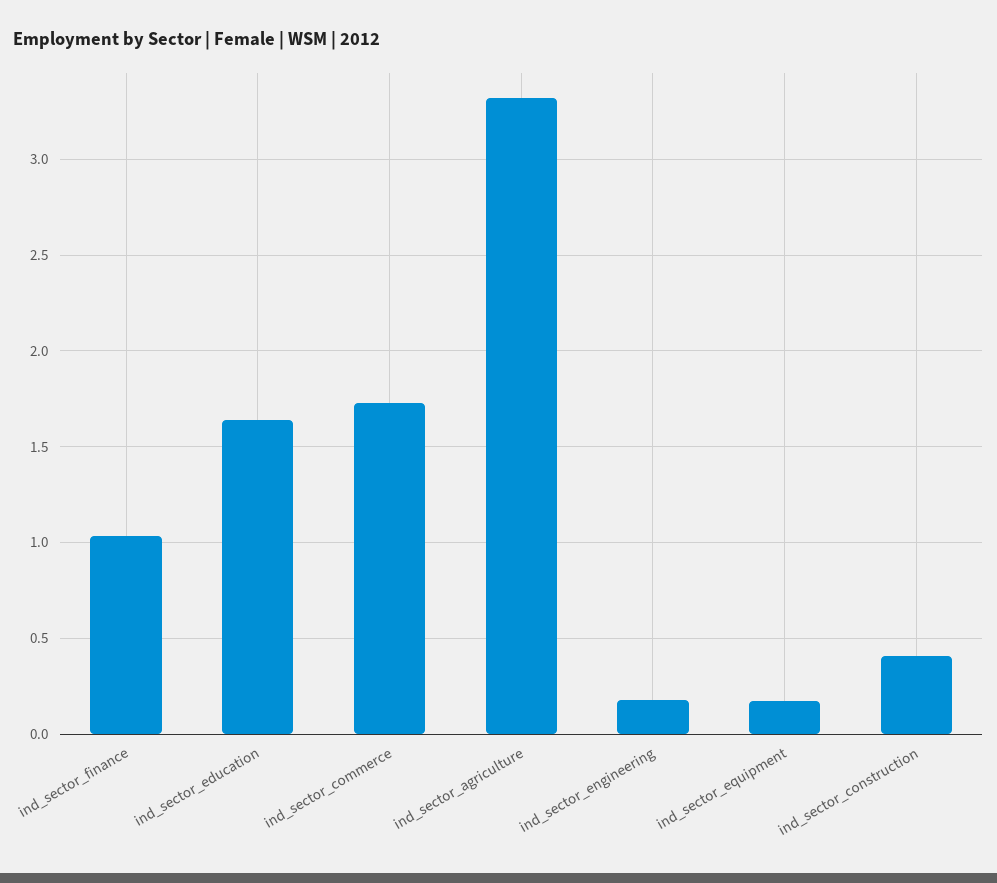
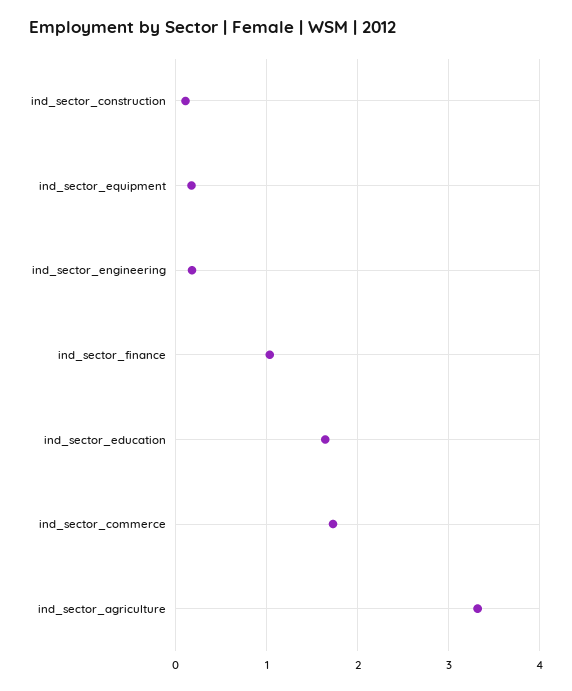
ind_sector_construction: 0.4 -> 0.1

